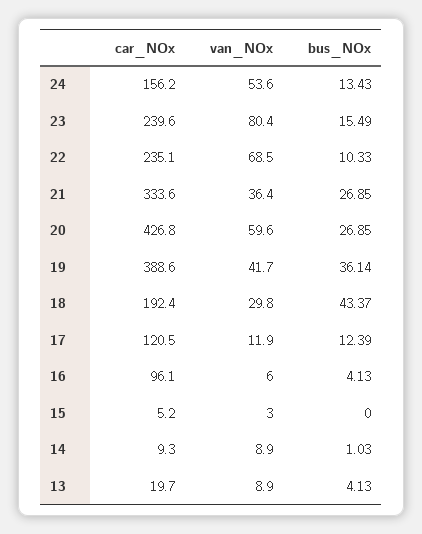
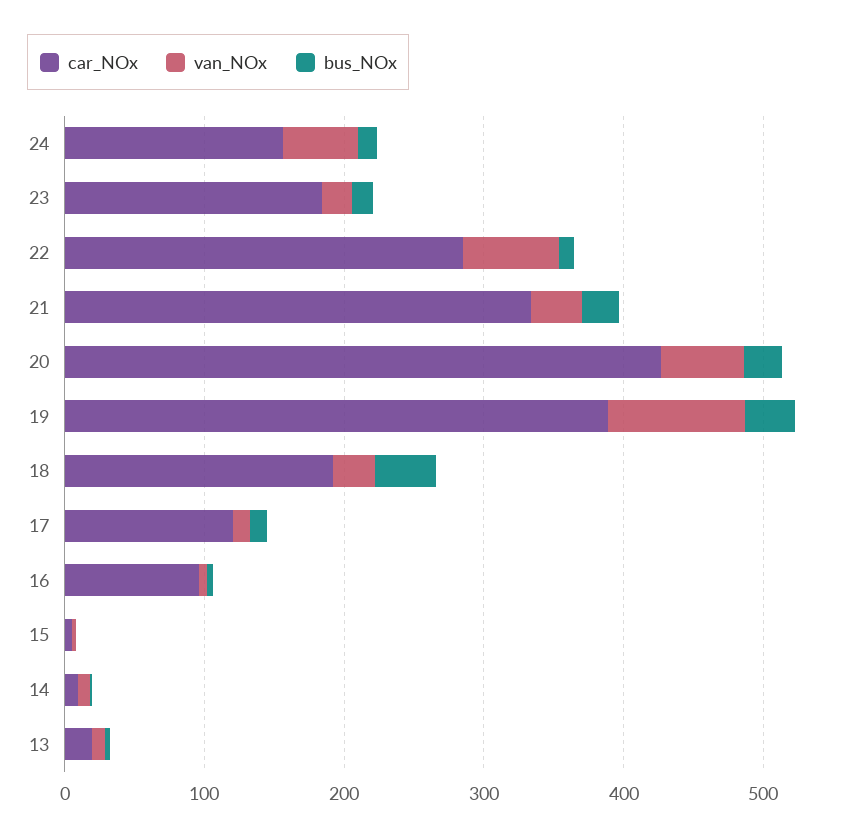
car_NOx, 23: 239.6 -> 180
van_NOx, 23: 80.4 -> 20
car_NOx, 22: 235.1 -> 280
van_NOx, 19: 41.7 -> 100

